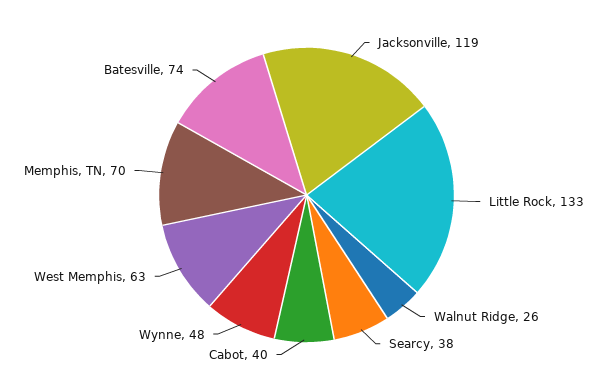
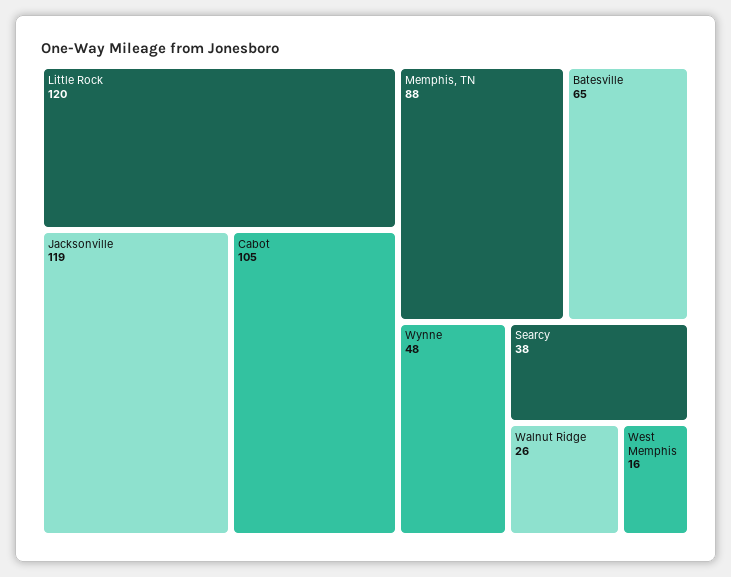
Little Rock: 133 -> 120
Cabot: 40 -> 105
West Memphis: 63 -> 16
Memphis, TN: 70 -> 88
Batesville: 74 -> 65

